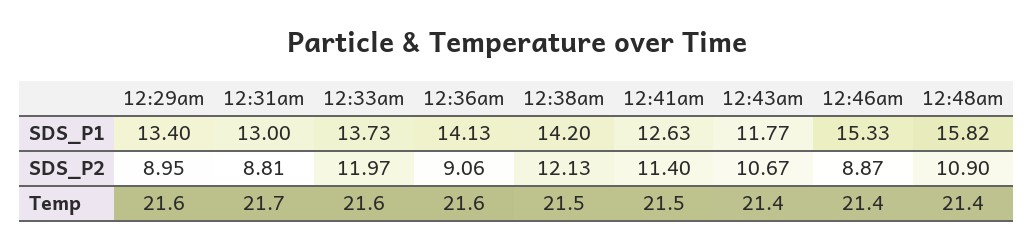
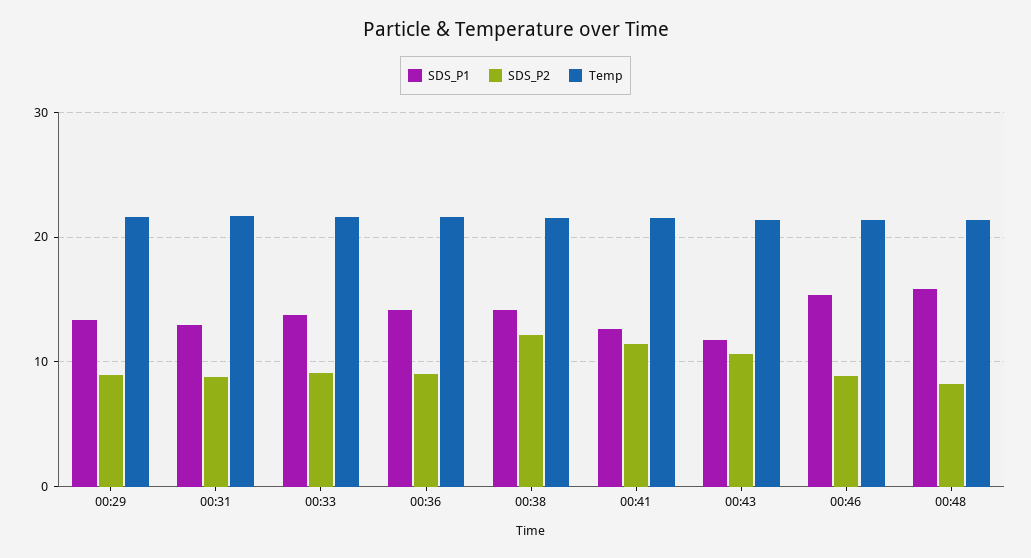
SDS_P2, 12:33am: 11.97 -> 9
SDS_P2, 12:48am: 10.9 -> 8

